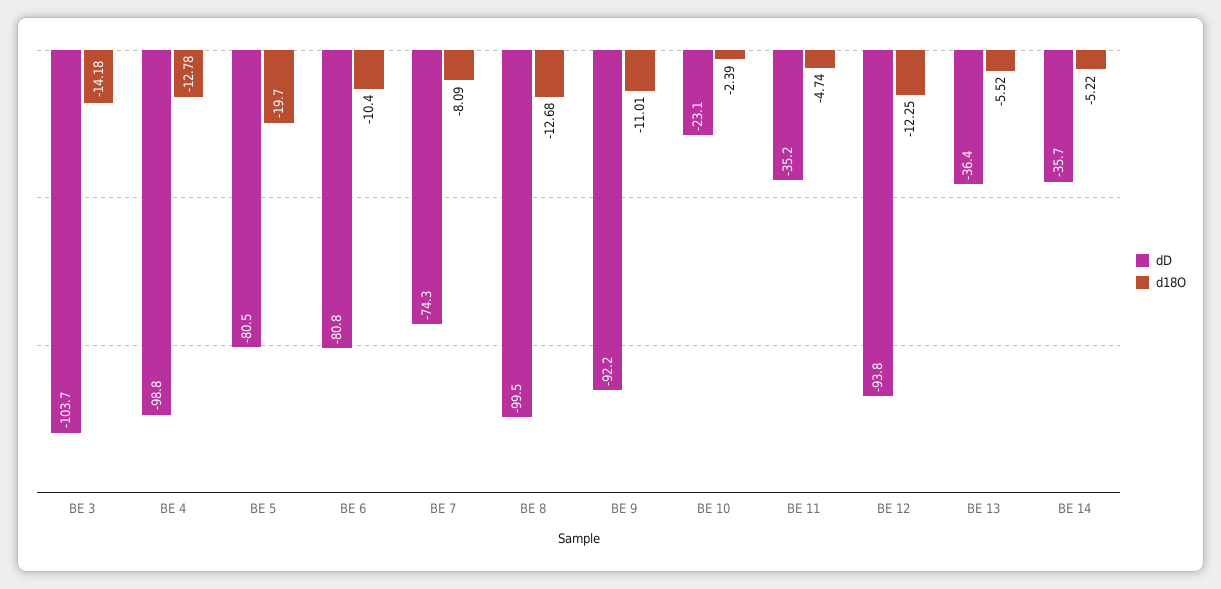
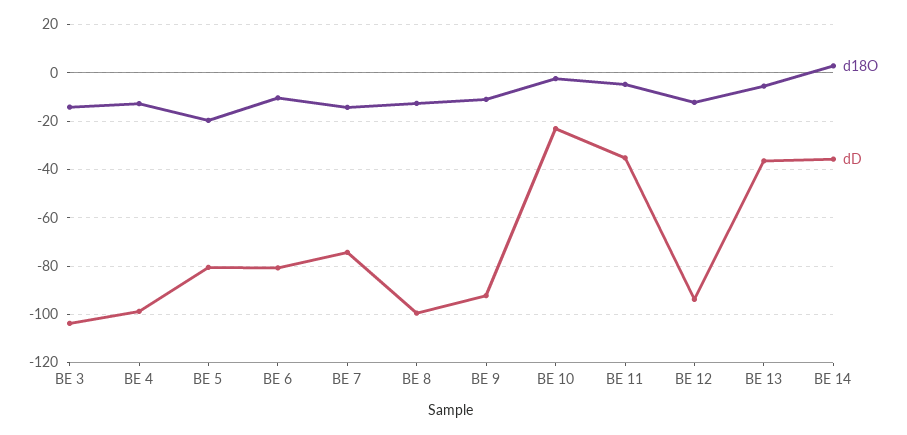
d18O, BE 7: -8.09 -> -15
d18O, BE 14: -5.22 -> 2.5

